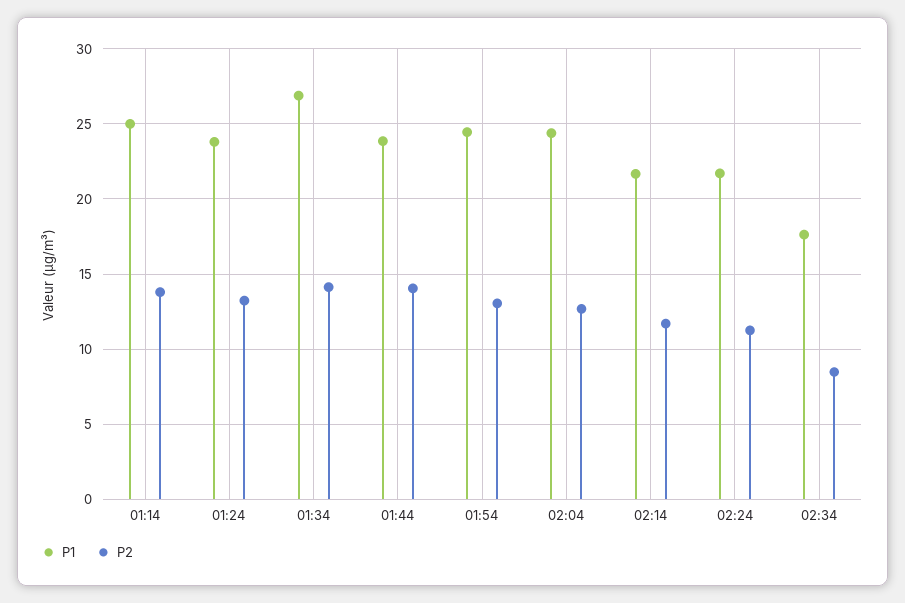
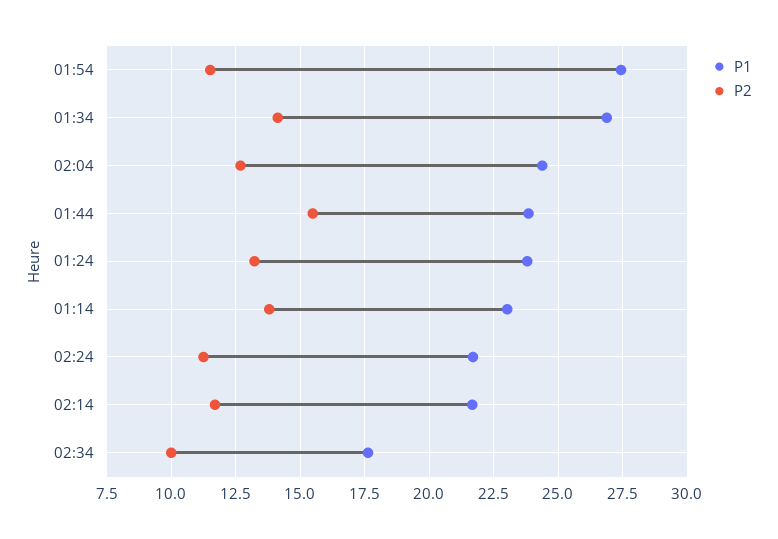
P1, 01:14: 25 -> 23
P2, 01:44: 14 -> 15.5
P1, 01:54: 24.5 -> 27.5
P2, 01:54: 13 -> 11.5
P2, 02:34: 8.5 -> 10

